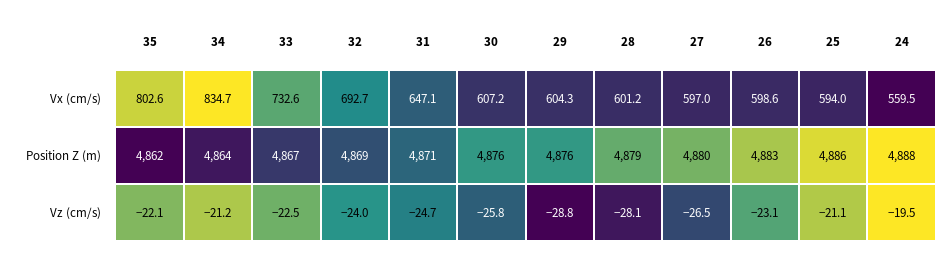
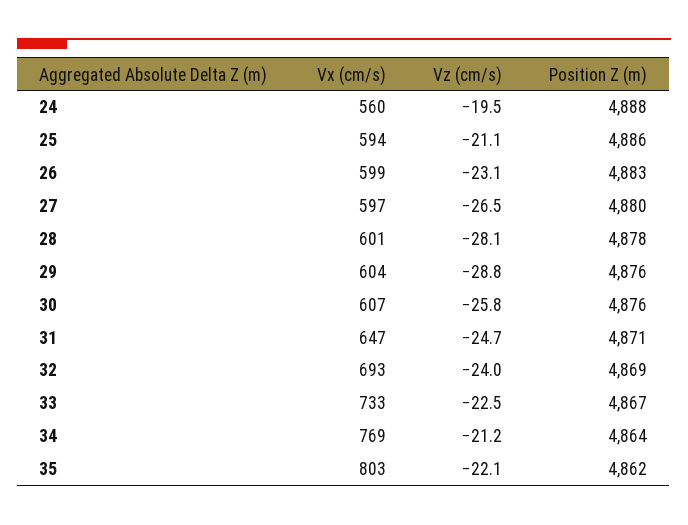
34, Vx (cm/s): 834.7 -> 769
28, Position Z (m): 4879 -> 4878

